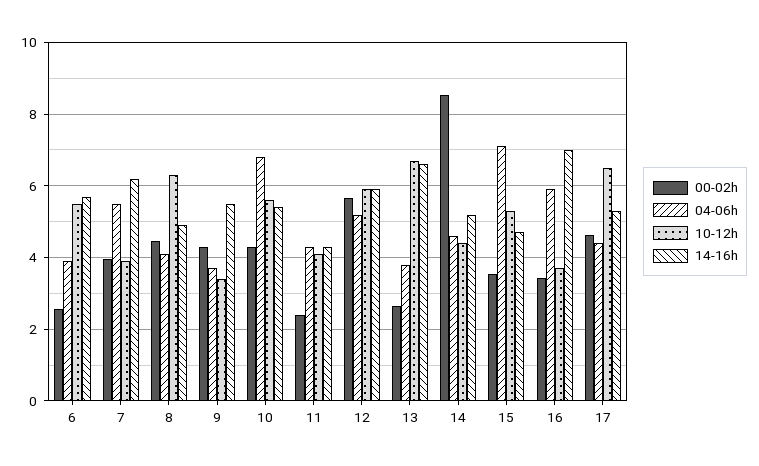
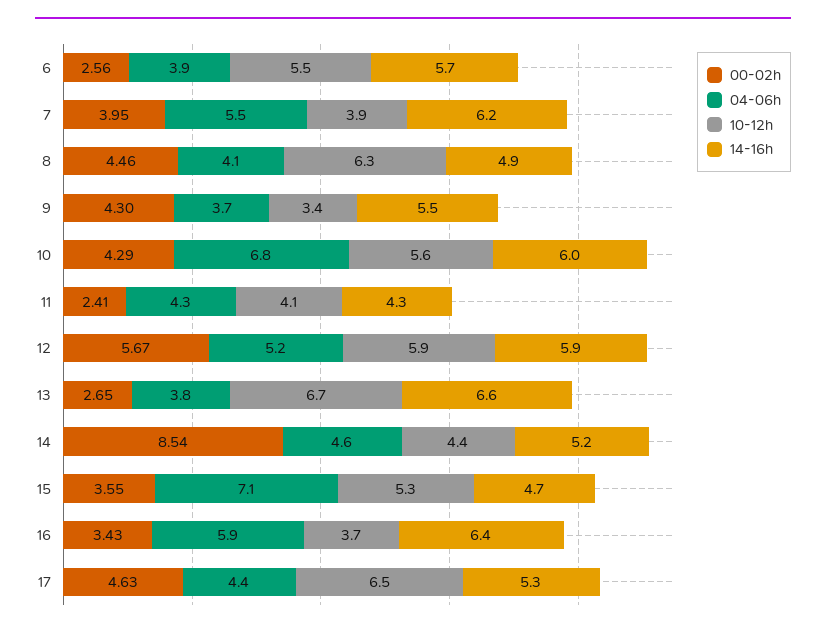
14-16h, 10: 5.4 -> 6
14-16h, 16: 7 -> 6.4

